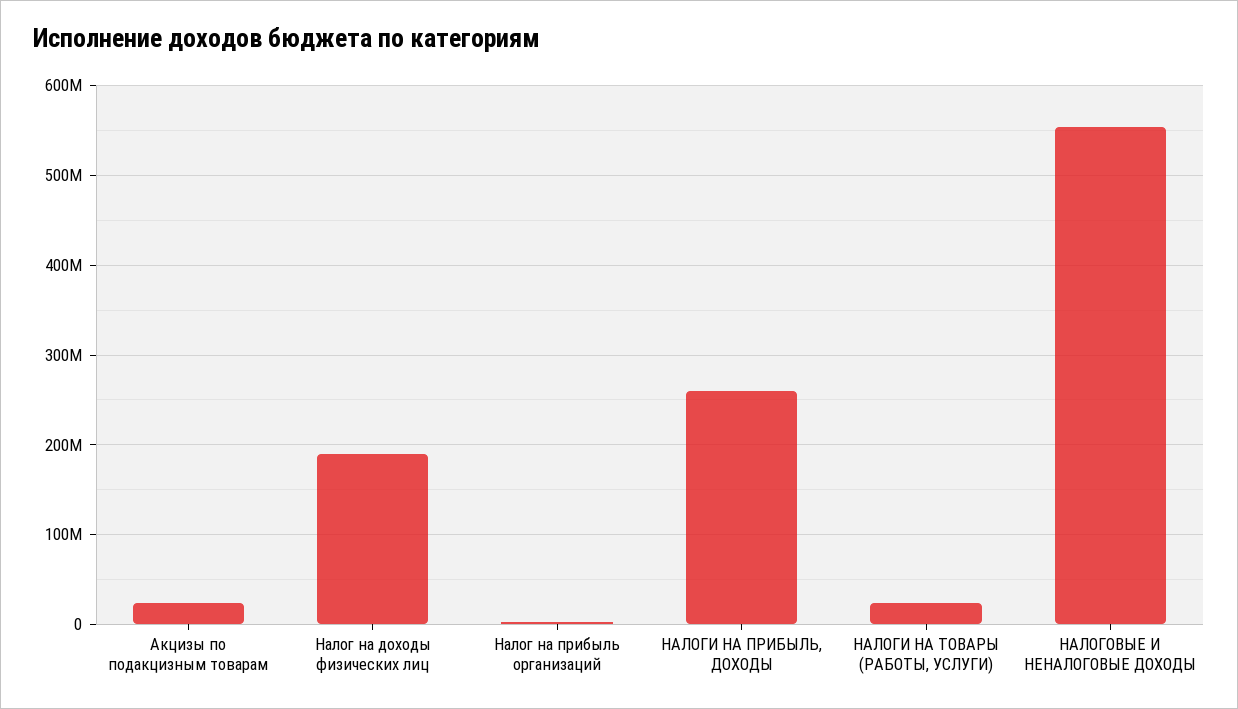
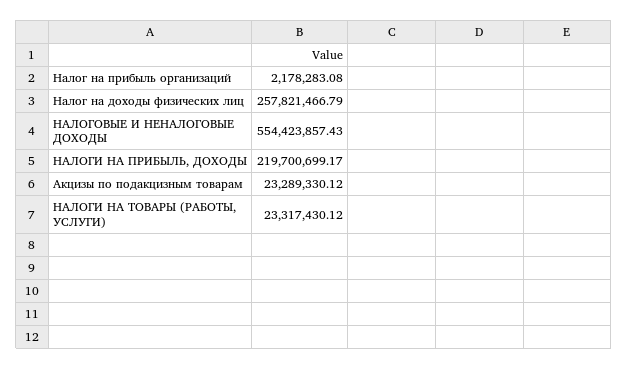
Налог на доходы физических лиц: 190000000 -> 257821466.79
НАЛОГИ НА ПРИБЫЛЬ, ДОХОДЫ: 260000000 -> 219700699.17

